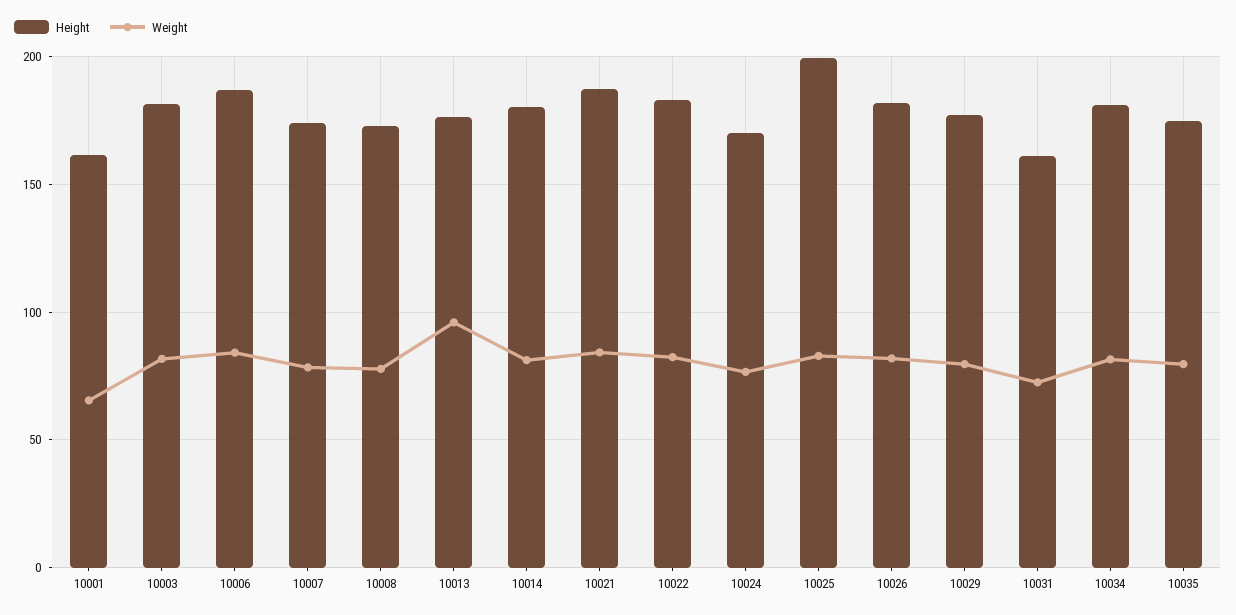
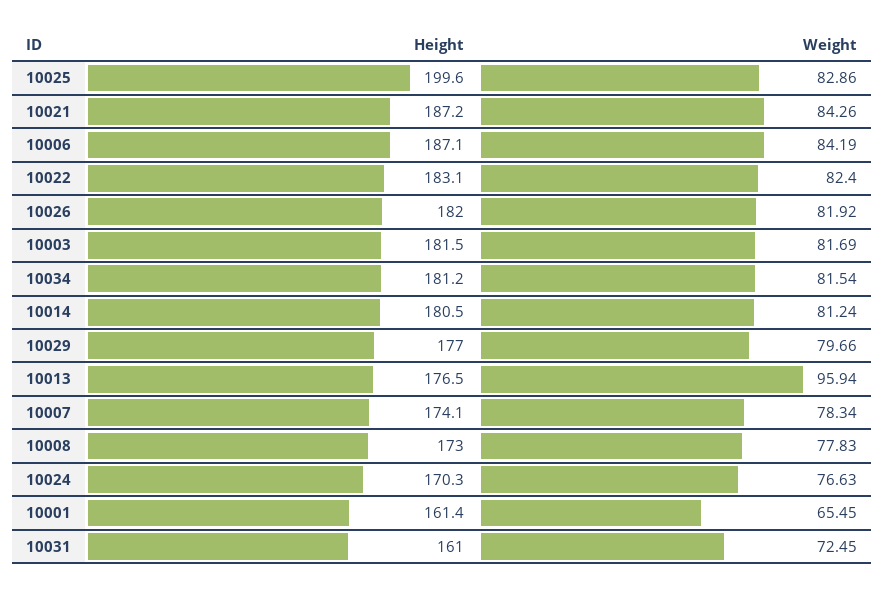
Height, 10035: 175 -> none
Weight, 10035: 80 -> none

